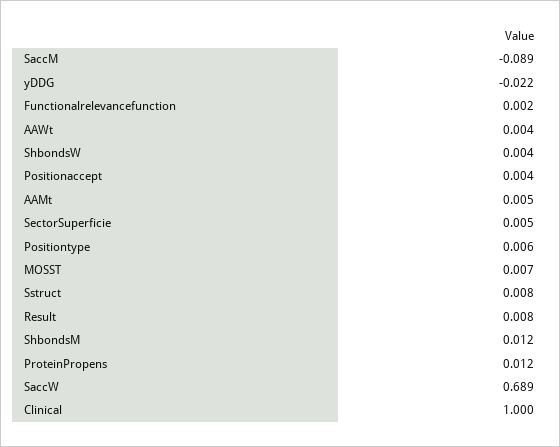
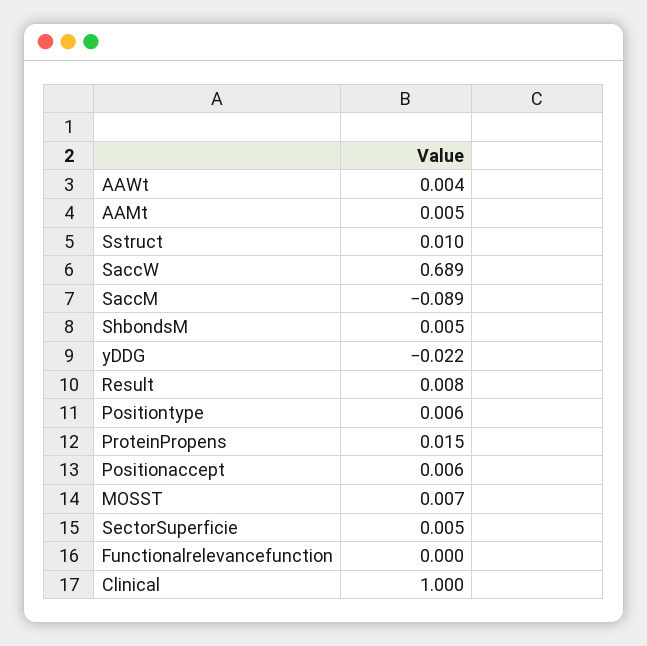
Functionalrelevancefunction: 0.002 -> 0
ShbondsW: 0.004 -> none
Positionaccept: 0.004 -> 0.006
Sstruct: 0.008 -> 0.01
ShbondsM: 0.012 -> 0.005
ProteinPropens: 0.012 -> 0.015

